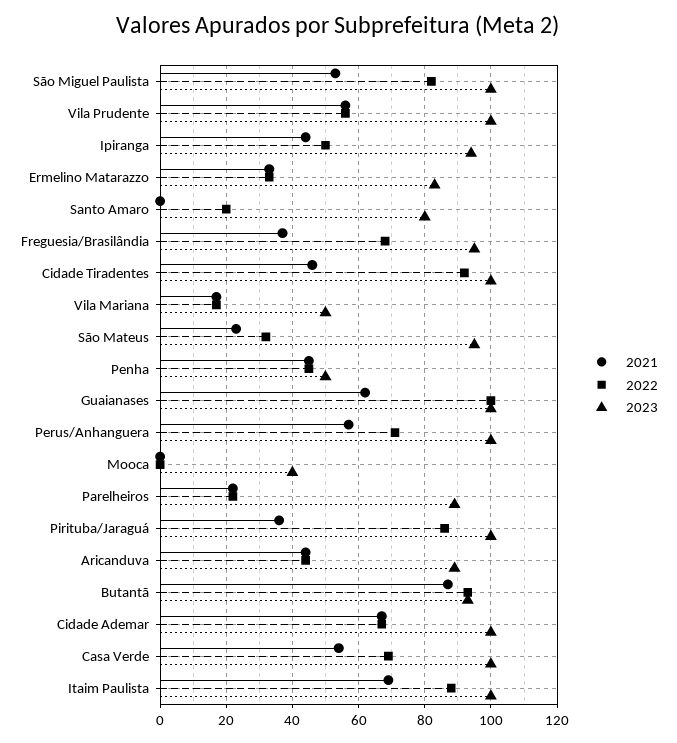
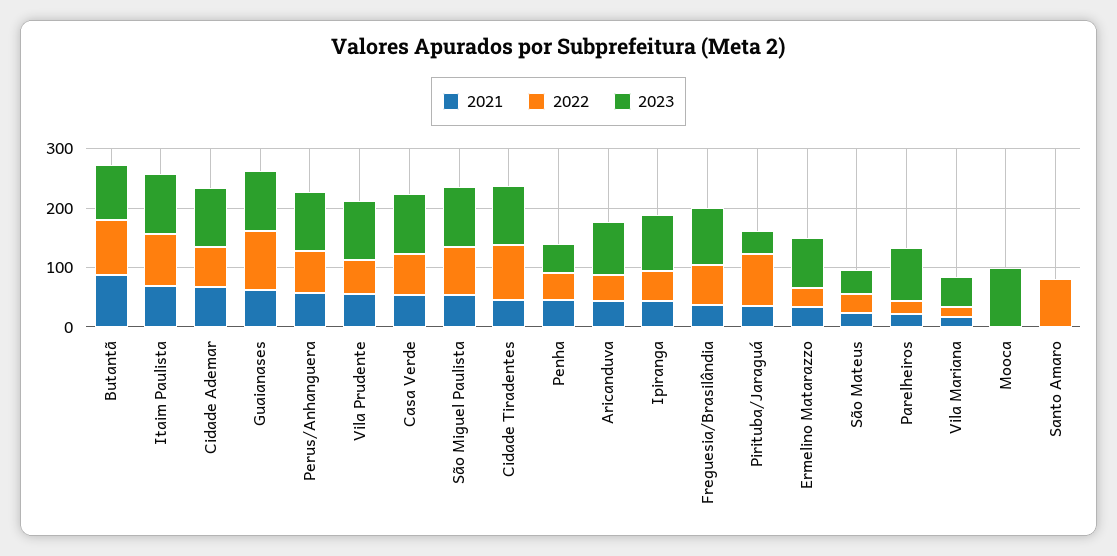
2022, Santo Amaro: 20 -> 80
2023, Santo Amaro: 80 -> 0
2023, São Mateus: 95 -> 40
2023, Mooca: 40 -> 100
2023, Pirituba/Jaraguá: 100 -> 40

